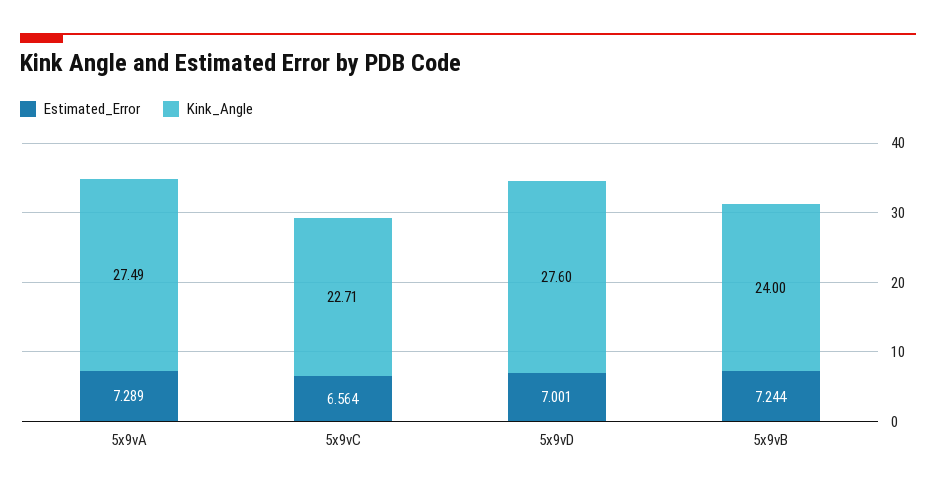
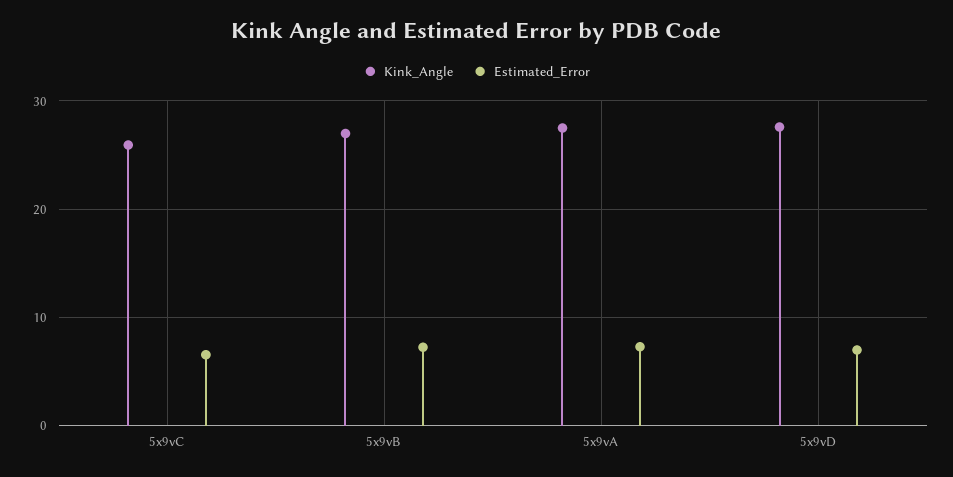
Kink_Angle, 5x9vC: 22.71 -> 26
Kink_Angle, 5x9vB: 24 -> 27

